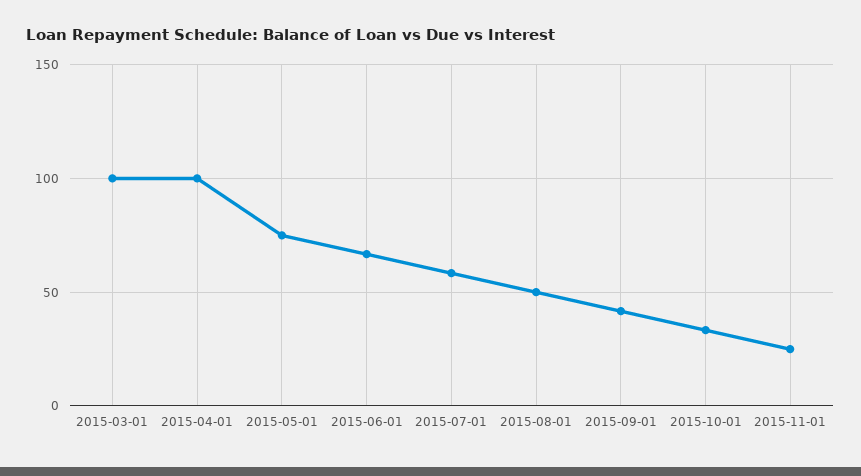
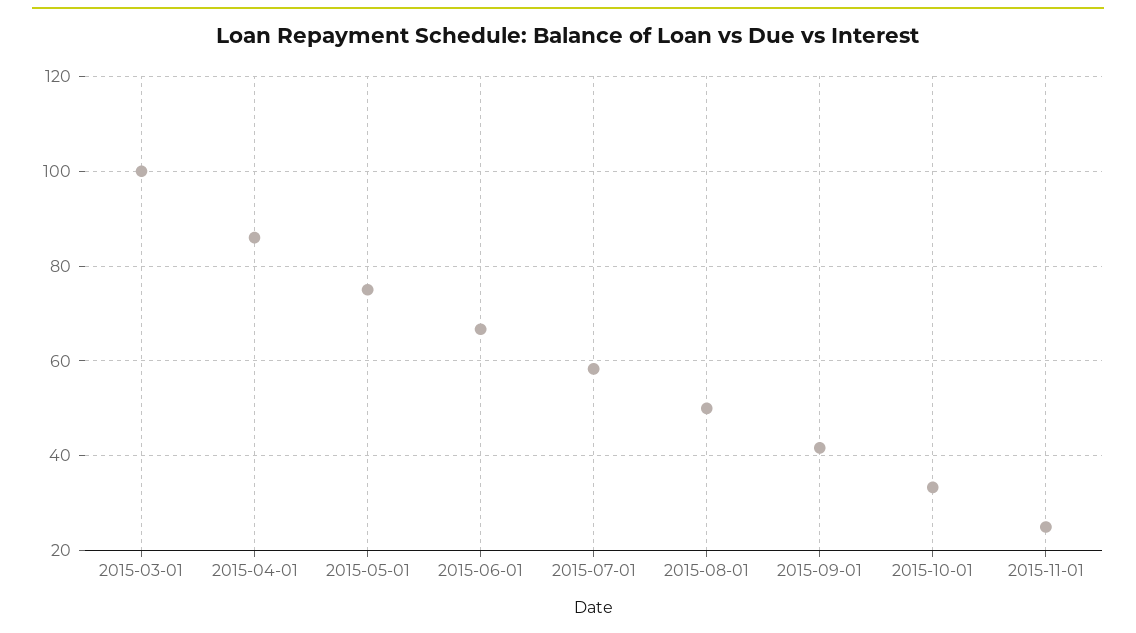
2015-04-01: 100 -> 86

